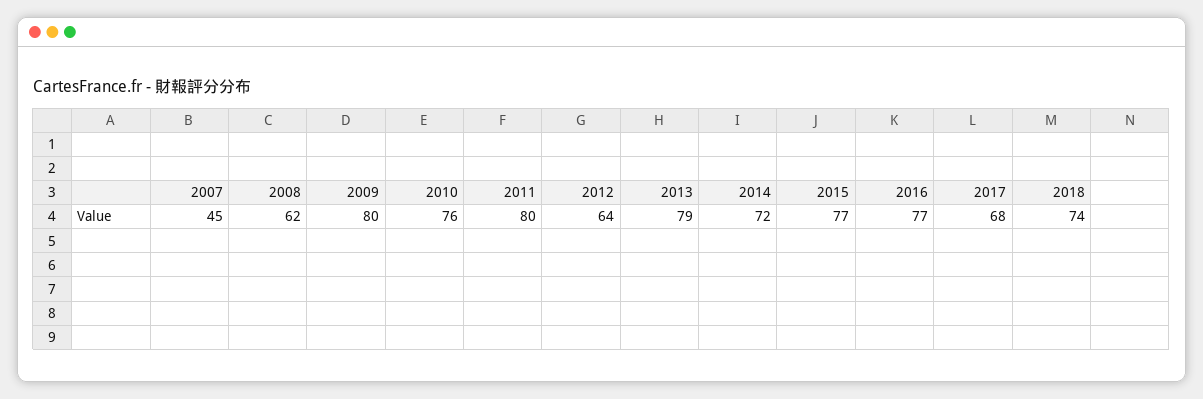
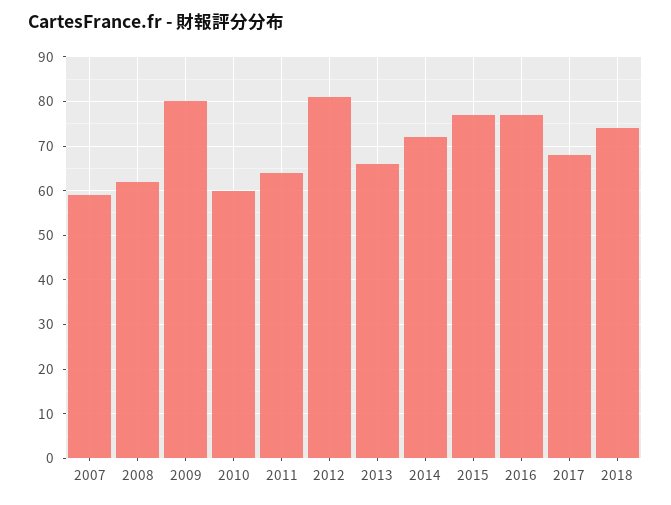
2007: 45 -> 60
2010: 76 -> 60
2011: 80 -> 65
2012: 64 -> 80
2013: 79 -> 65

